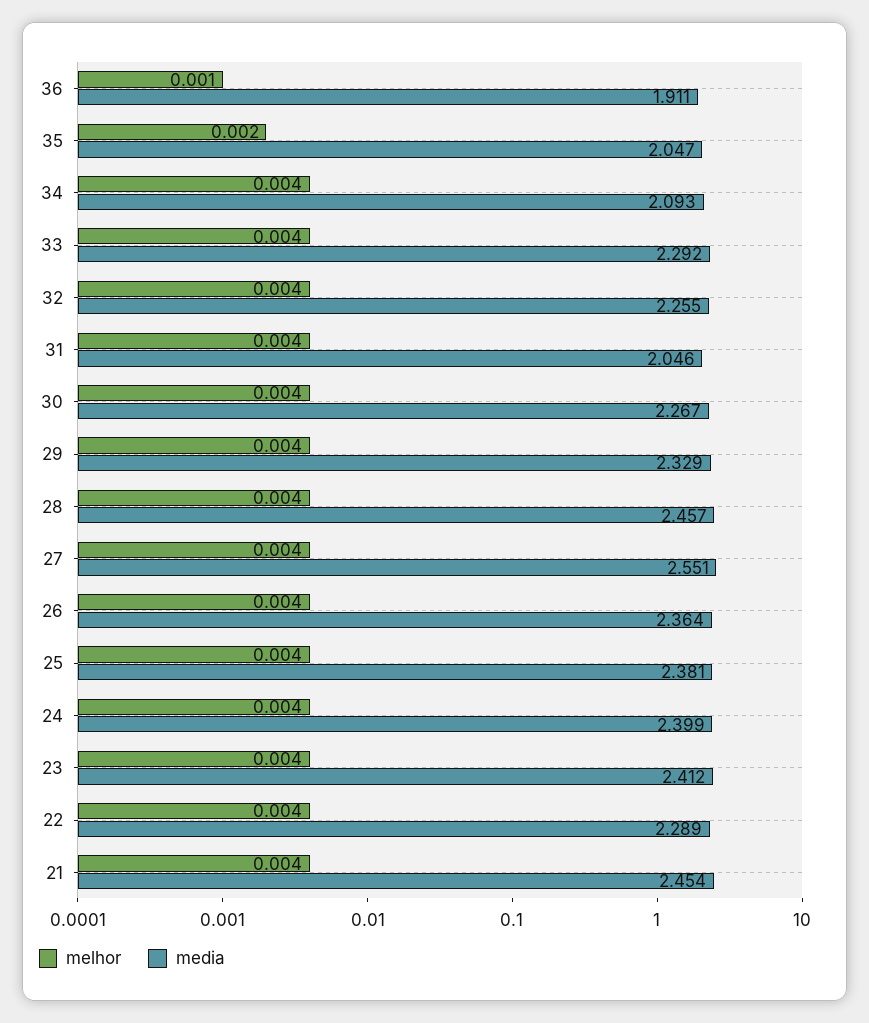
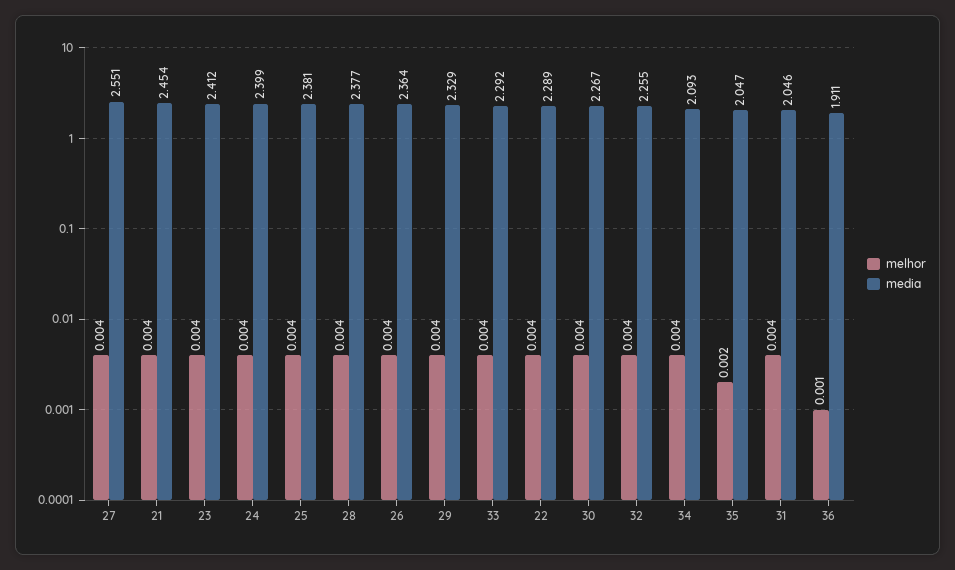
media, 28: 2.457 -> 2.377

